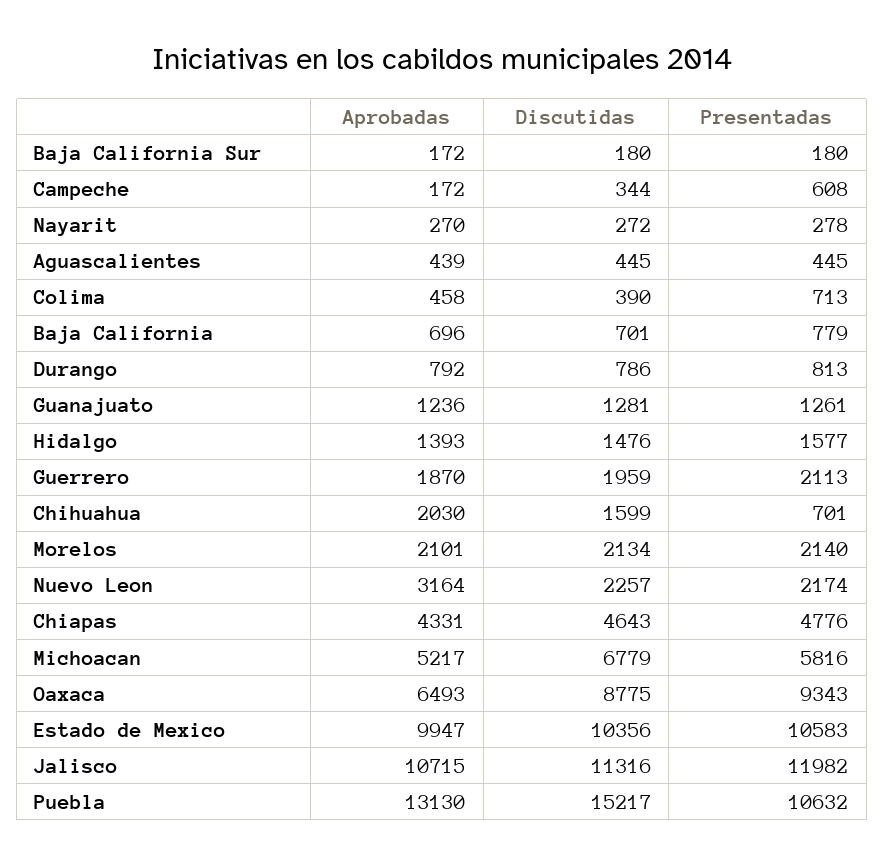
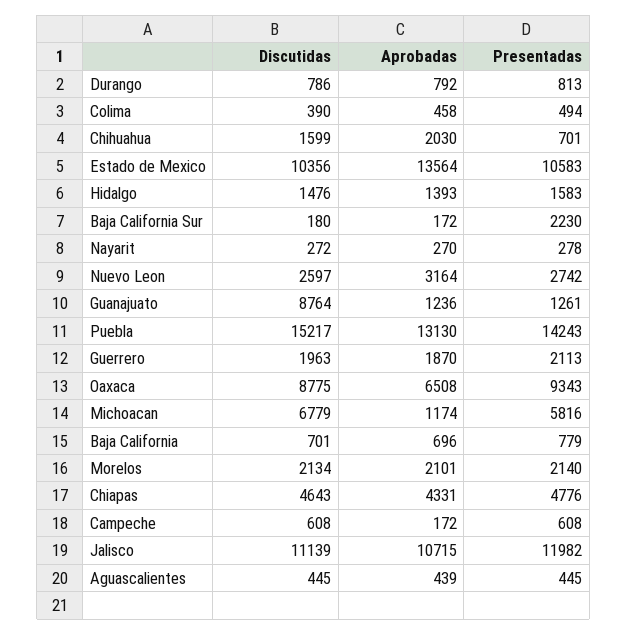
Presentadas, Baja California Sur: 180 -> 2230
Discutidas, Campeche: 344 -> 608
Presentadas, Colima: 713 -> 494
Discutidas, Guanajuato: 1281 -> 8764
Presentadas, Hidalgo: 1577 -> 1583
Discutidas, Guerrero: 1959 -> 1963
Discutidas, Nuevo Leon: 2257 -> 2597
Presentadas, Nuevo Leon: 2174 -> 2742
Aprobadas, Michoacan: 5217 -> 1174
Aprobadas, Oaxaca: 6493 -> 6508
Aprobadas, Estado de Mexico: 9947 -> 13564
Discutidas, Jalisco: 11316 -> 11139
Presentadas, Puebla: 10632 -> 14243

